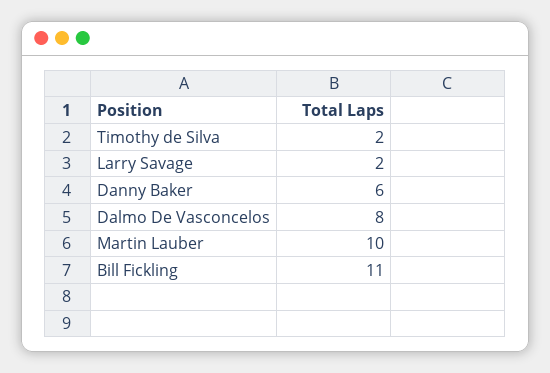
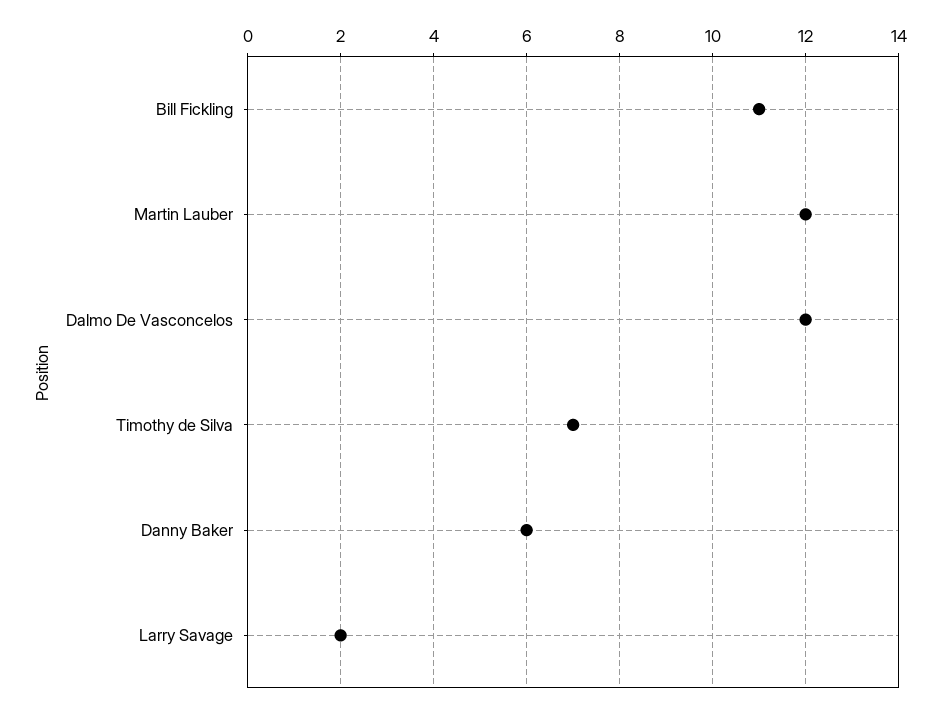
Timothy de Silva: 2 -> 7
Dalmo De Vasconcelos: 8 -> 12
Martin Lauber: 10 -> 12

